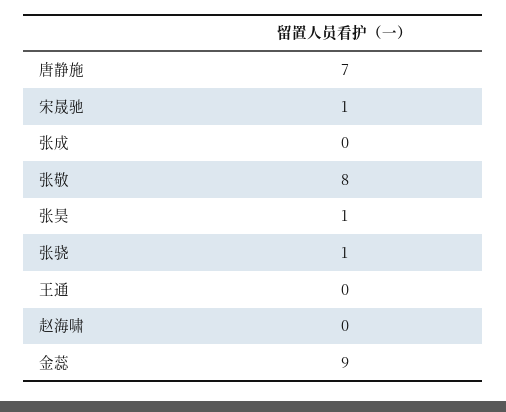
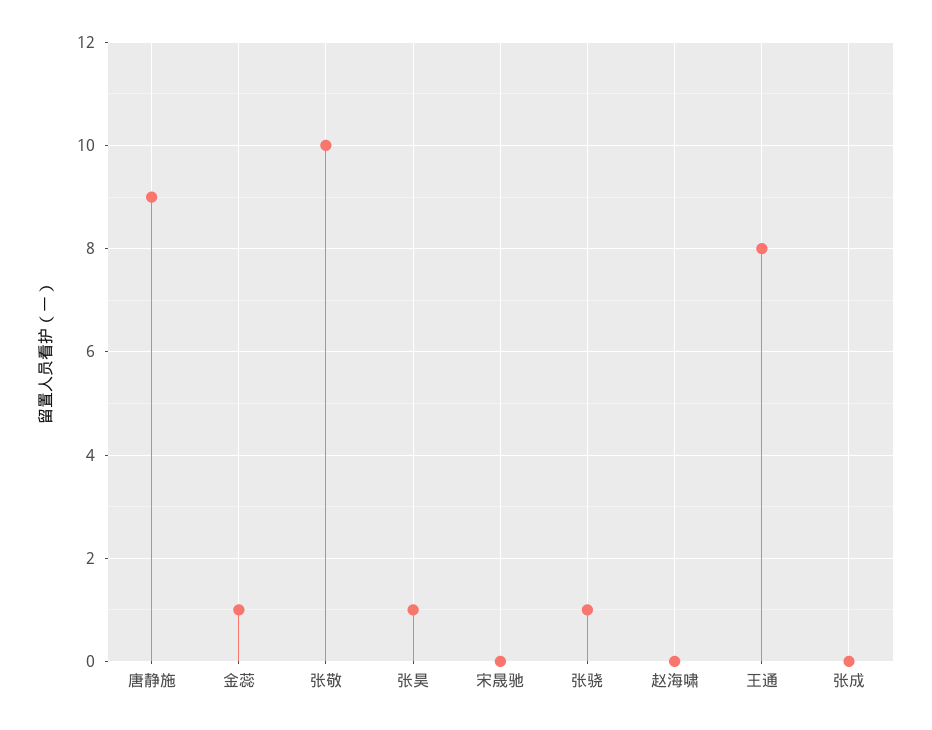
唐静施: 7 -> 9
宋晟驰: 1 -> 0
张敬: 8 -> 10
王通: 0 -> 8
金蕊: 9 -> 1

